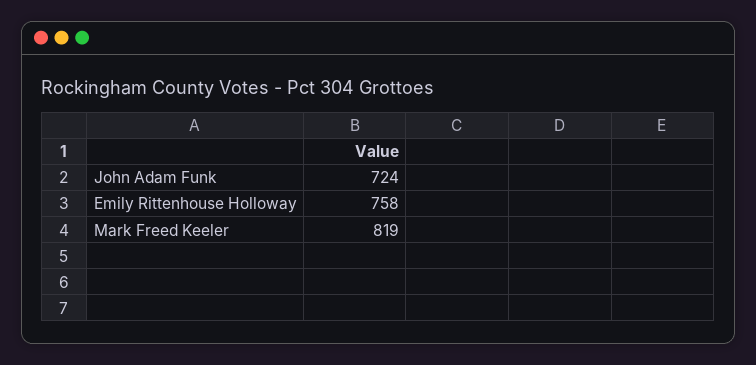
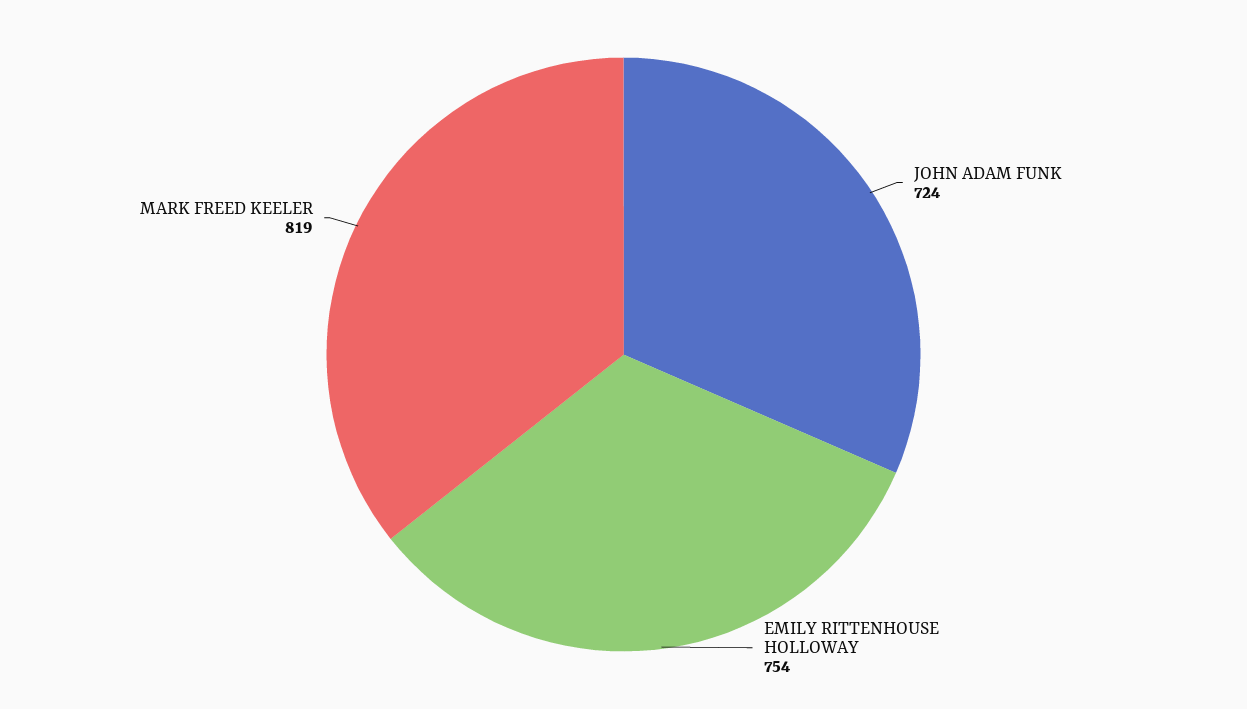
Emily Rittenhouse Holloway: 758 -> 754

